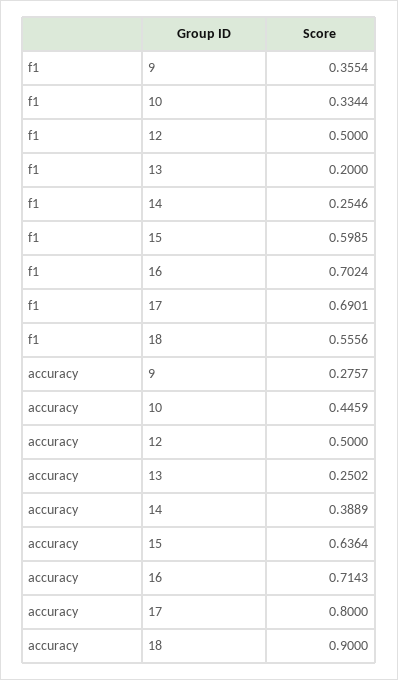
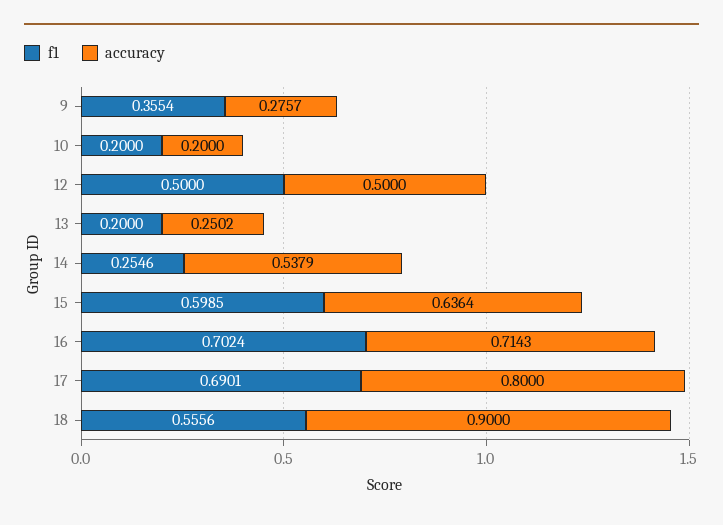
f1, 10: 0.3344 -> 0.2
accuracy, 10: 0.4459 -> 0.2
accuracy, 14: 0.3889 -> 0.5379

